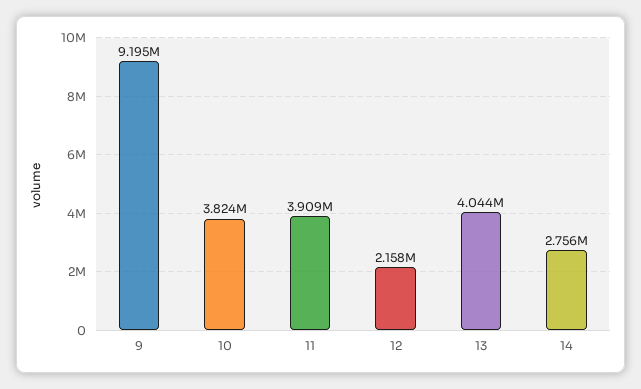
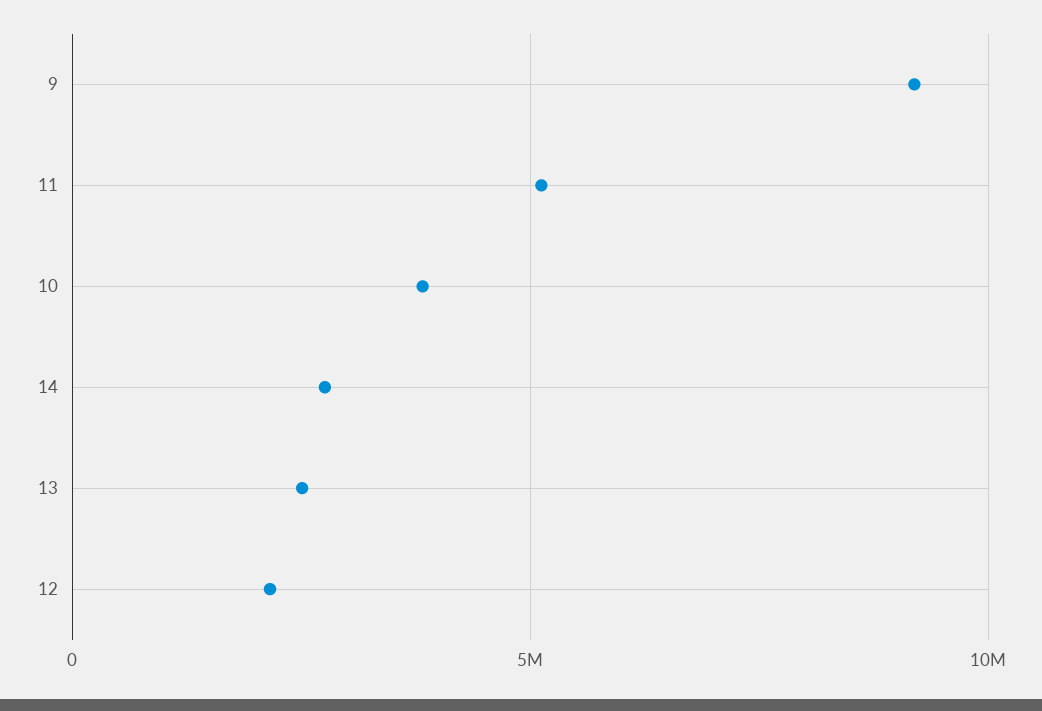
11: 3909000 -> 5000000
13: 4044000 -> 2500000

